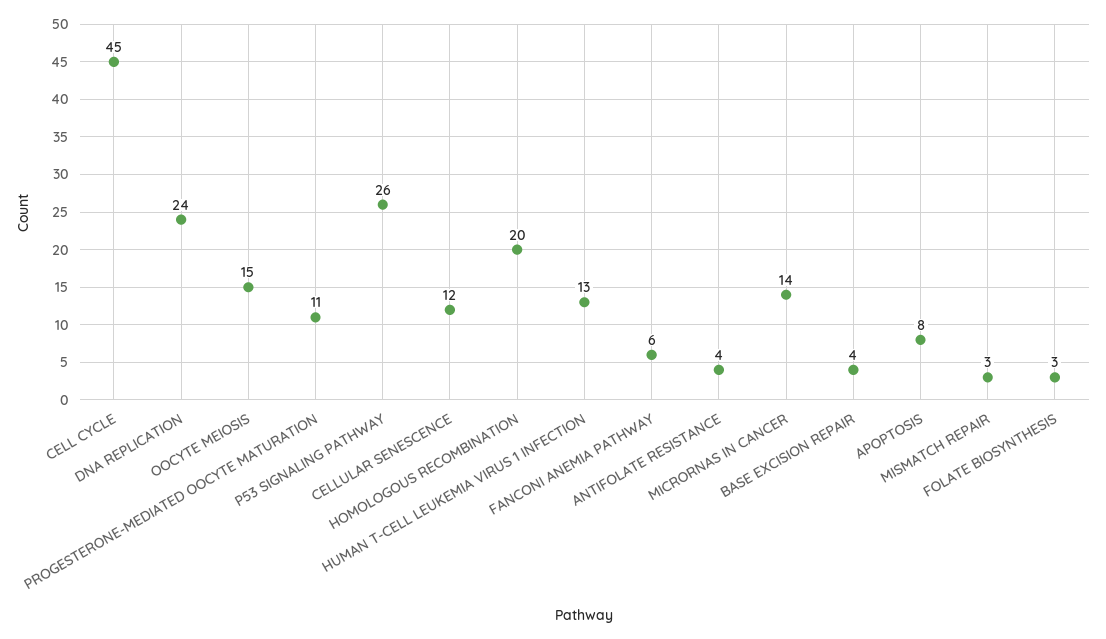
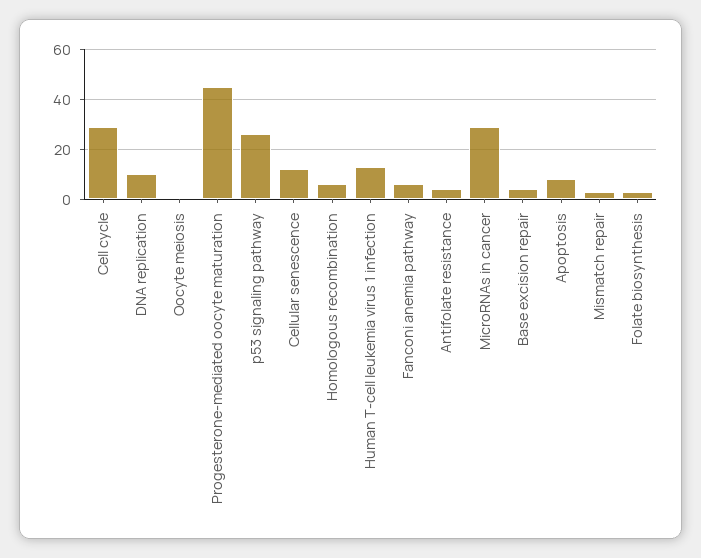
CELL CYCLE: 45 -> 30
DNA REPLICATION: 24 -> 10
OOCYTE MEIOSIS: 15 -> 0
PROGESTERONE-MEDIATED OOCYTE MATURATION: 11 -> 45
HOMOLOGOUS RECOMBINATION: 20 -> 5
MICRORNAS IN CANCER: 14 -> 30

